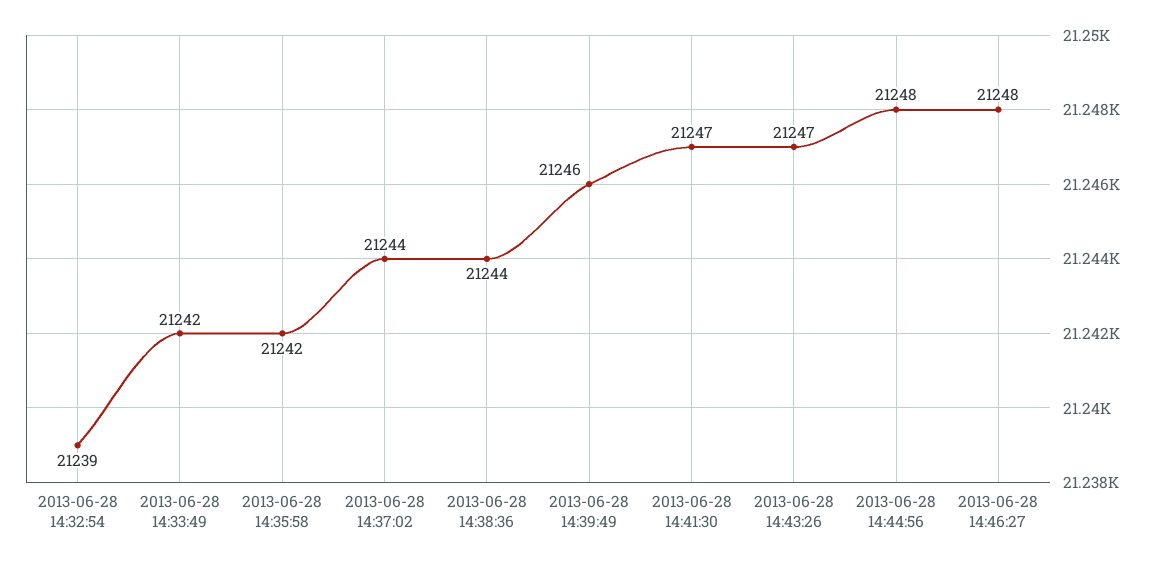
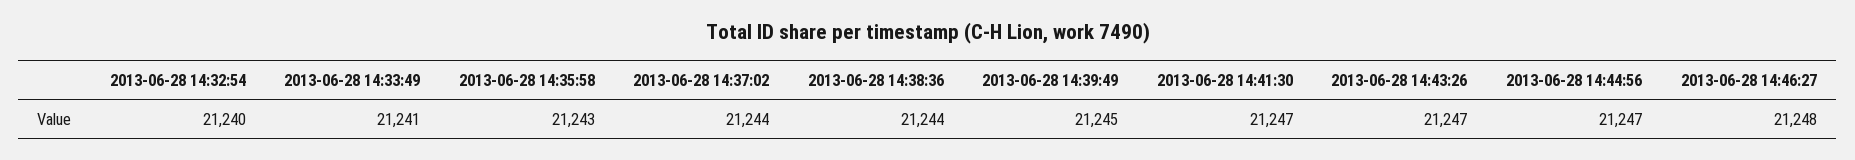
2013-06-28 14:32:54: 21239 -> 21240
2013-06-28 14:33:49: 21242 -> 21241
2013-06-28 14:35:58: 21242 -> 21243
2013-06-28 14:39:49: 21246 -> 21245
2013-06-28 14:44:56: 21248 -> 21247

